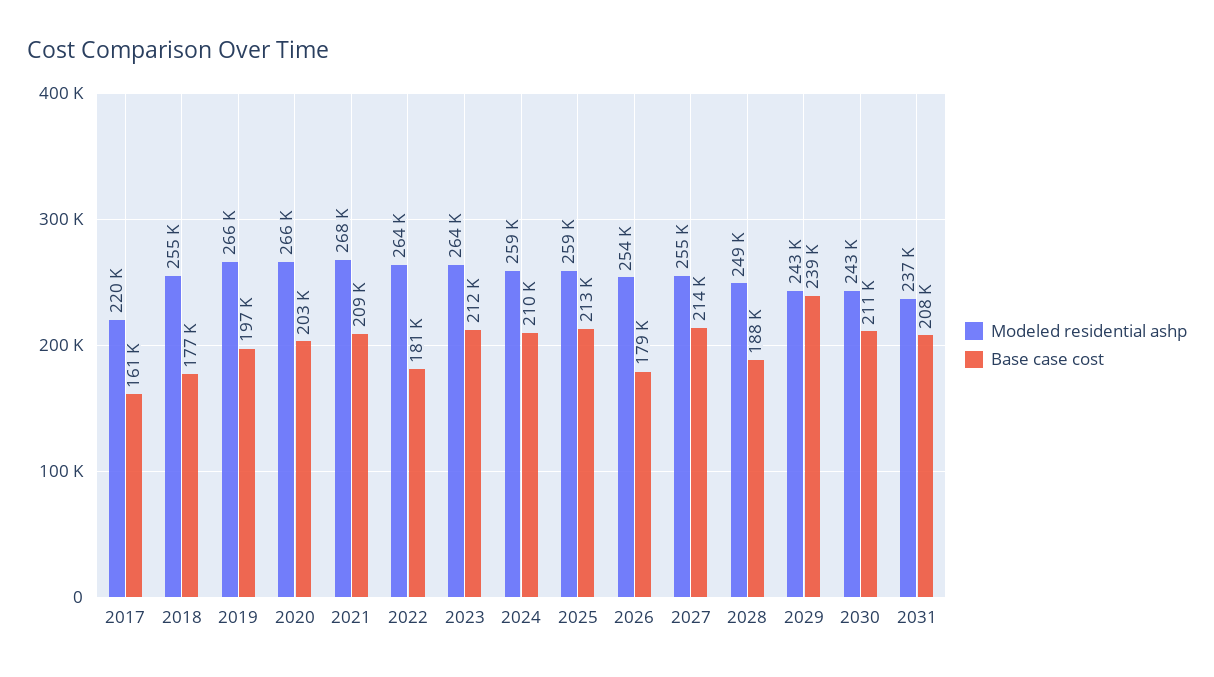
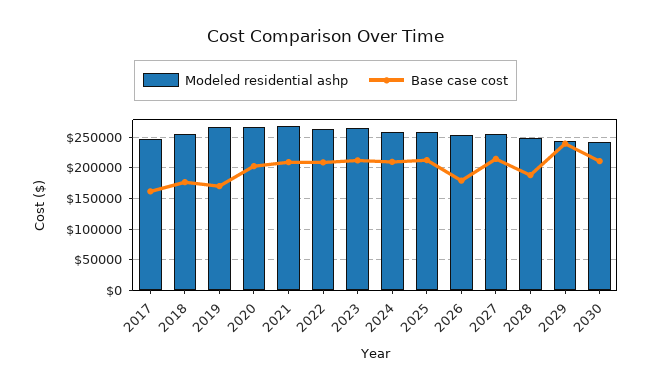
Modeled residential ashp, 2017: 220000 -> 250000
Base case cost, 2019: 197000 -> 170000
Base case cost, 2022: 181000 -> 210000
Modeled residential ashp, 2031: 237000 -> none
Base case cost, 2031: 208000 -> none

